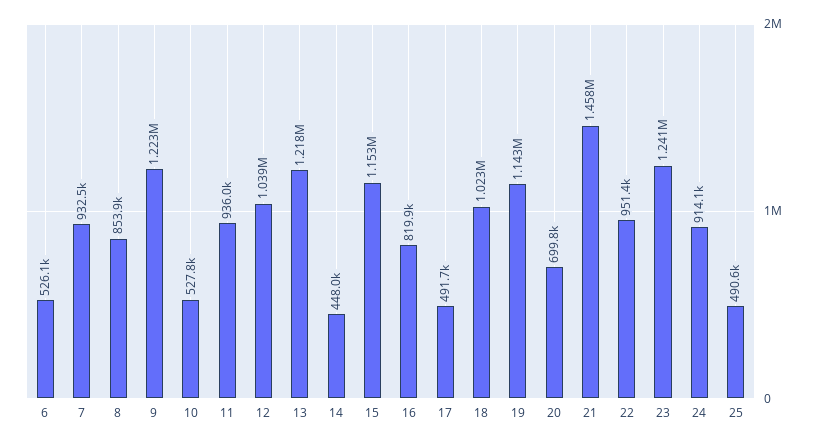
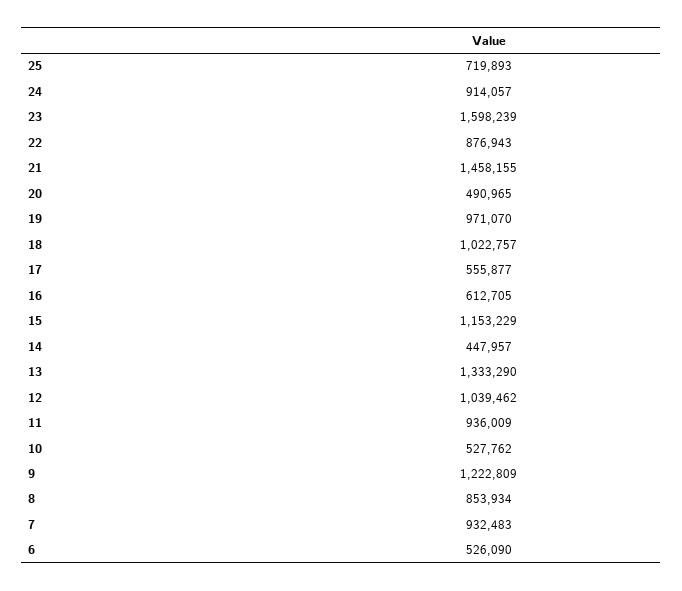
13: 1218000 -> 1333290
16: 819900 -> 612705
17: 491700 -> 555877
19: 1143000 -> 971070
20: 699800 -> 490965
22: 951400 -> 876943
23: 1241000 -> 1598239
25: 490600 -> 719893

